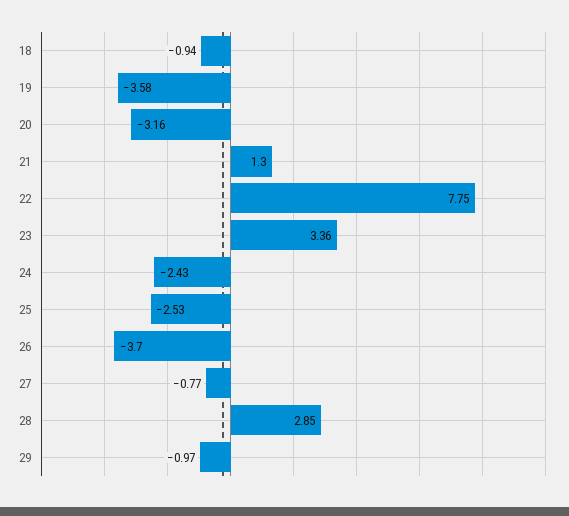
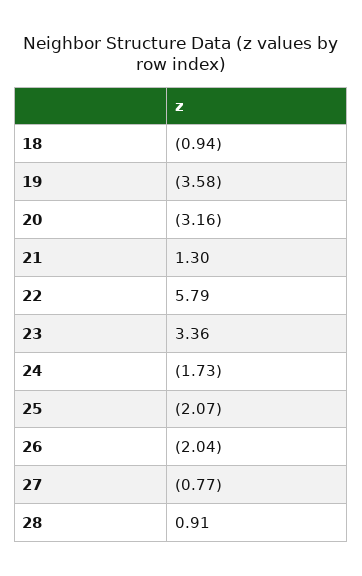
22: 7.75 -> 5.79
24: -2.43 -> -1.73
25: -2.53 -> -2.07
26: -3.7 -> -2.04
28: 2.85 -> 0.91
29: -0.97 -> none

